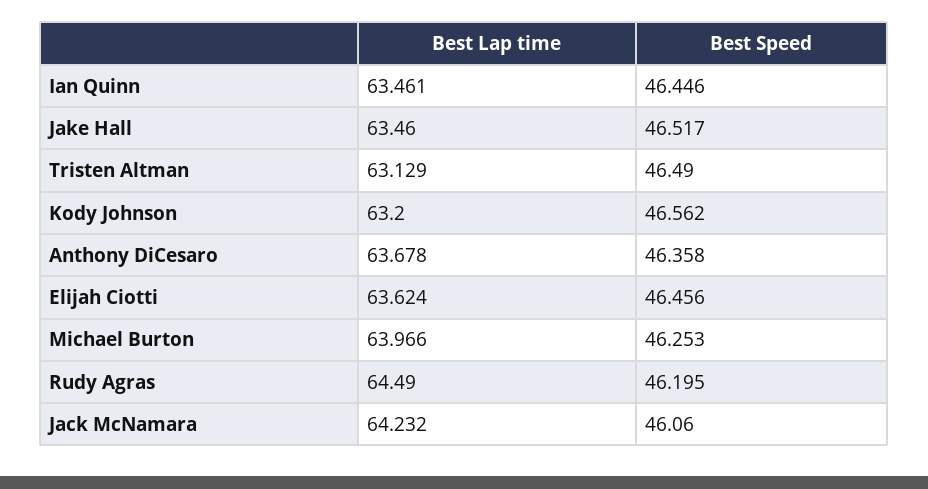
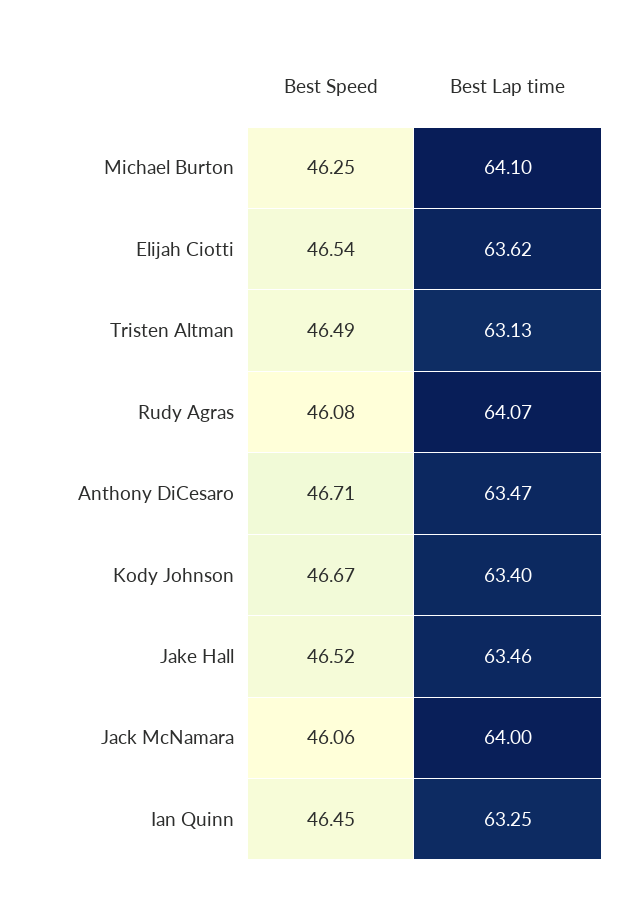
Best Lap time, Ian Quinn: 63.461 -> 63.25
Best Lap time, Kody Johnson: 63.2 -> 63.4
Best Speed, Kody Johnson: 46.562 -> 46.67
Best Lap time, Anthony DiCesaro: 63.678 -> 63.47
Best Speed, Anthony DiCesaro: 46.358 -> 46.71
Best Speed, Elijah Ciotti: 46.456 -> 46.54
Best Lap time, Michael Burton: 63.966 -> 64.1
Best Lap time, Rudy Agras: 64.49 -> 64.07
Best Speed, Rudy Agras: 46.195 -> 46.08
Best Lap time, Jack McNamara: 64.232 -> 64

